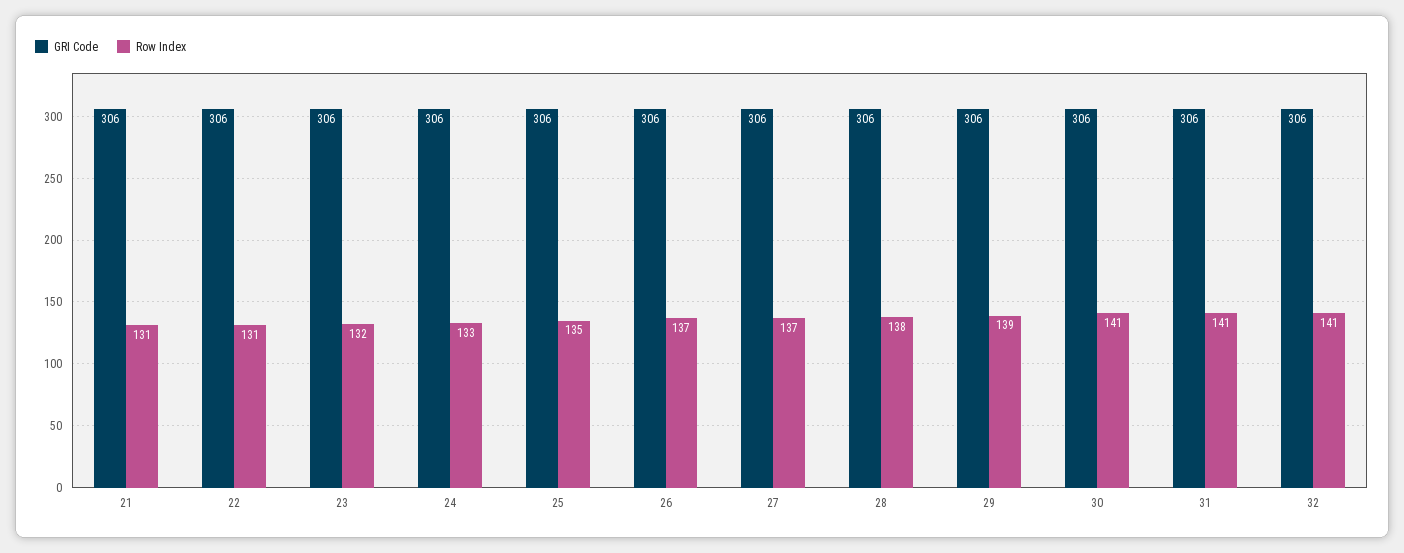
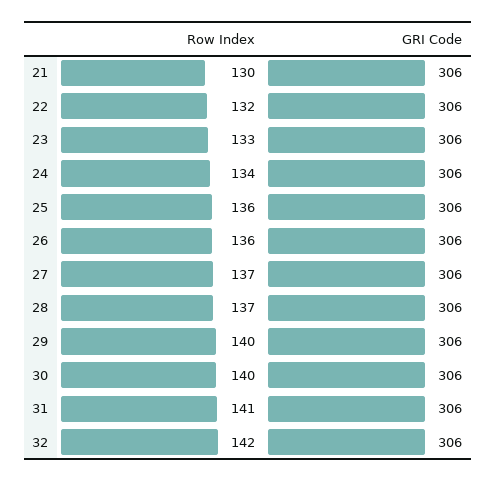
Row Index, 21: 131 -> 130
Row Index, 22: 131 -> 132
Row Index, 23: 132 -> 133
Row Index, 24: 133 -> 134
Row Index, 25: 135 -> 136
Row Index, 26: 137 -> 136
Row Index, 28: 138 -> 137
Row Index, 29: 139 -> 140
Row Index, 30: 141 -> 140
Row Index, 32: 141 -> 142

